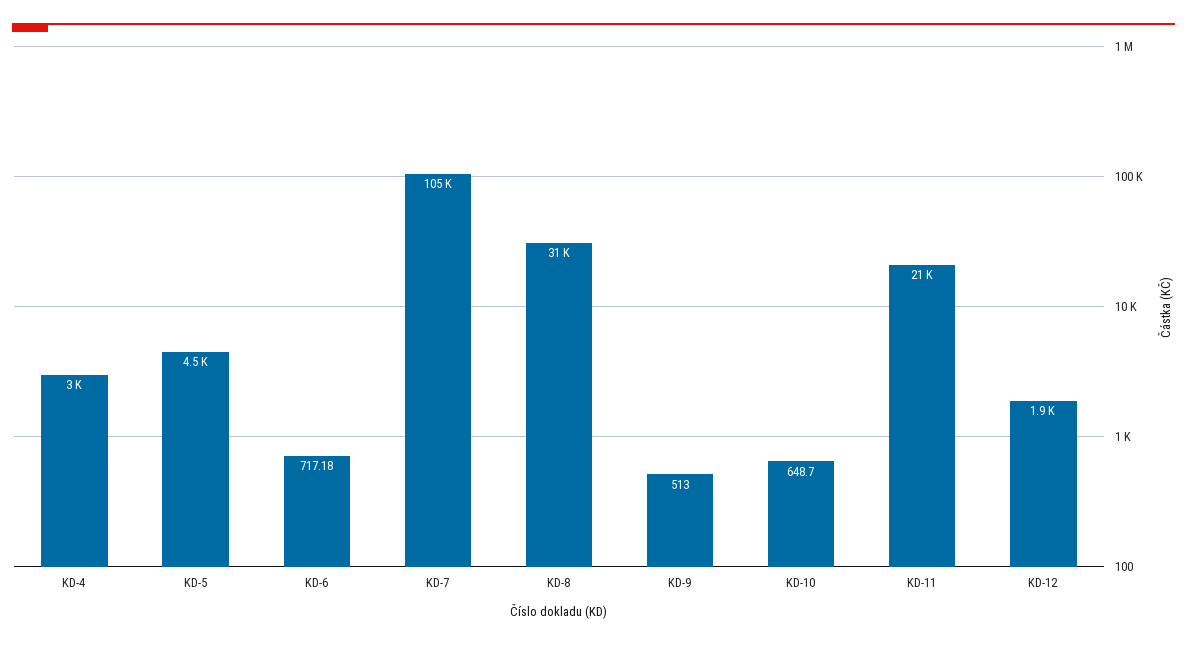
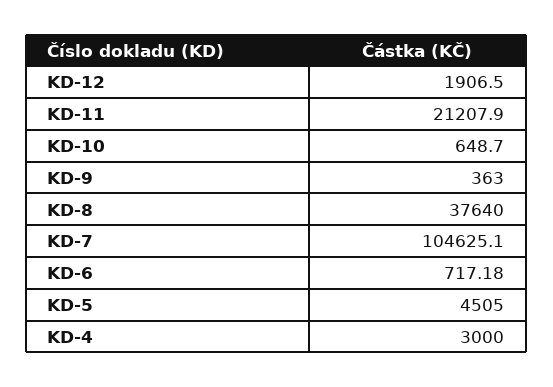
KD-8: 31000 -> 37640
KD-9: 513 -> 363

